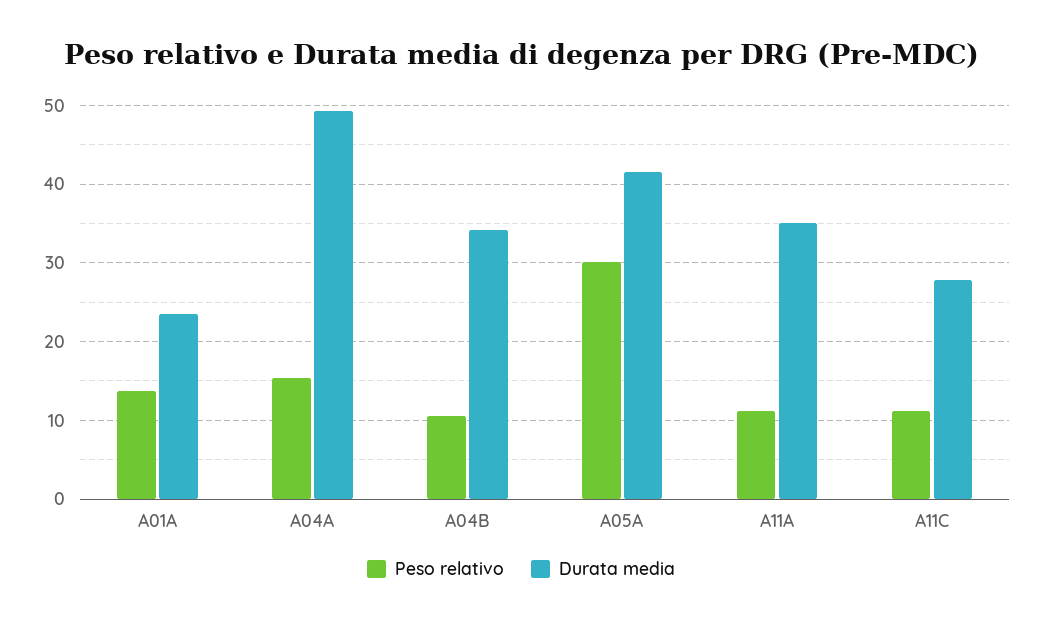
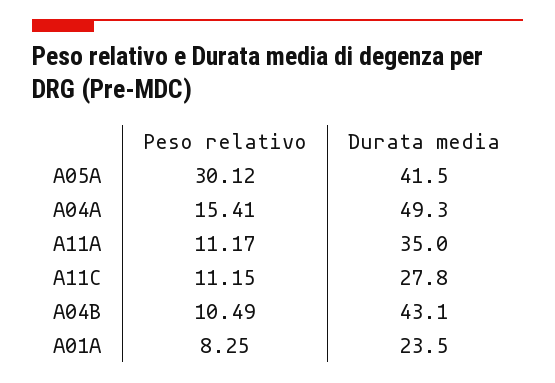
Peso relativo, A01A: 14 -> 8.25
Durata media, A04B: 34 -> 43.1

